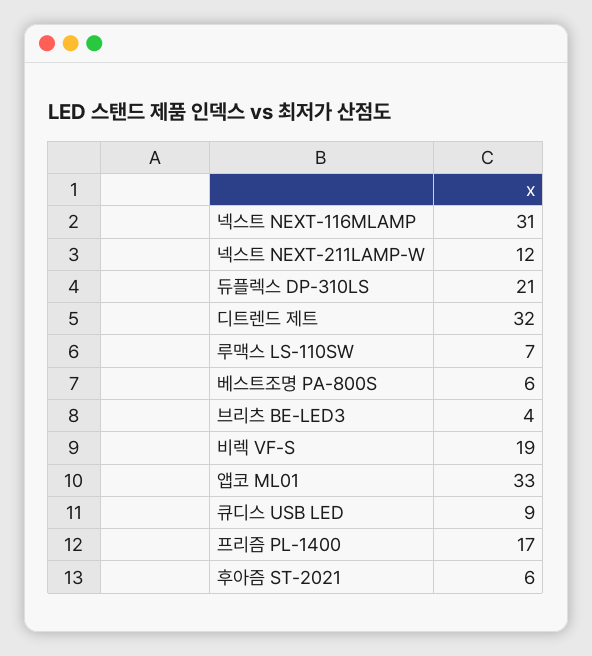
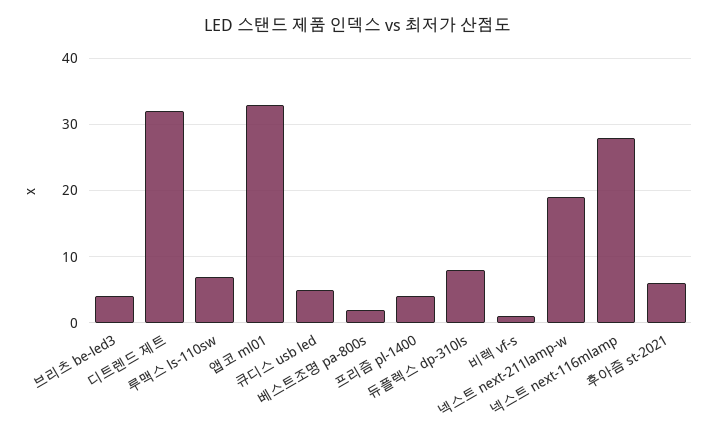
넥스트 NEXT-116MLAMP: 31 -> 28
넥스트 NEXT-211LAMP-W: 12 -> 19
듀플렉스 DP-310LS: 21 -> 8
베스트조명 PA-800S: 6 -> 2
비렉 VF-S: 19 -> 1
큐디스 USB LED: 9 -> 5
프리즘 PL-1400: 17 -> 4

